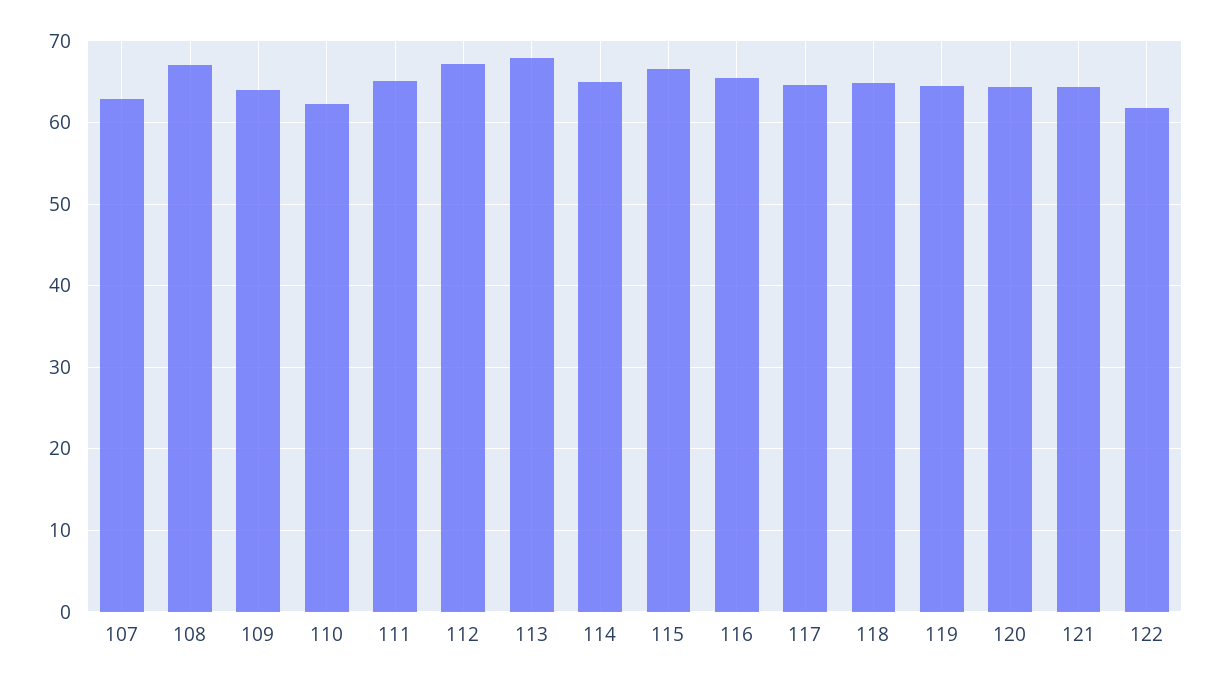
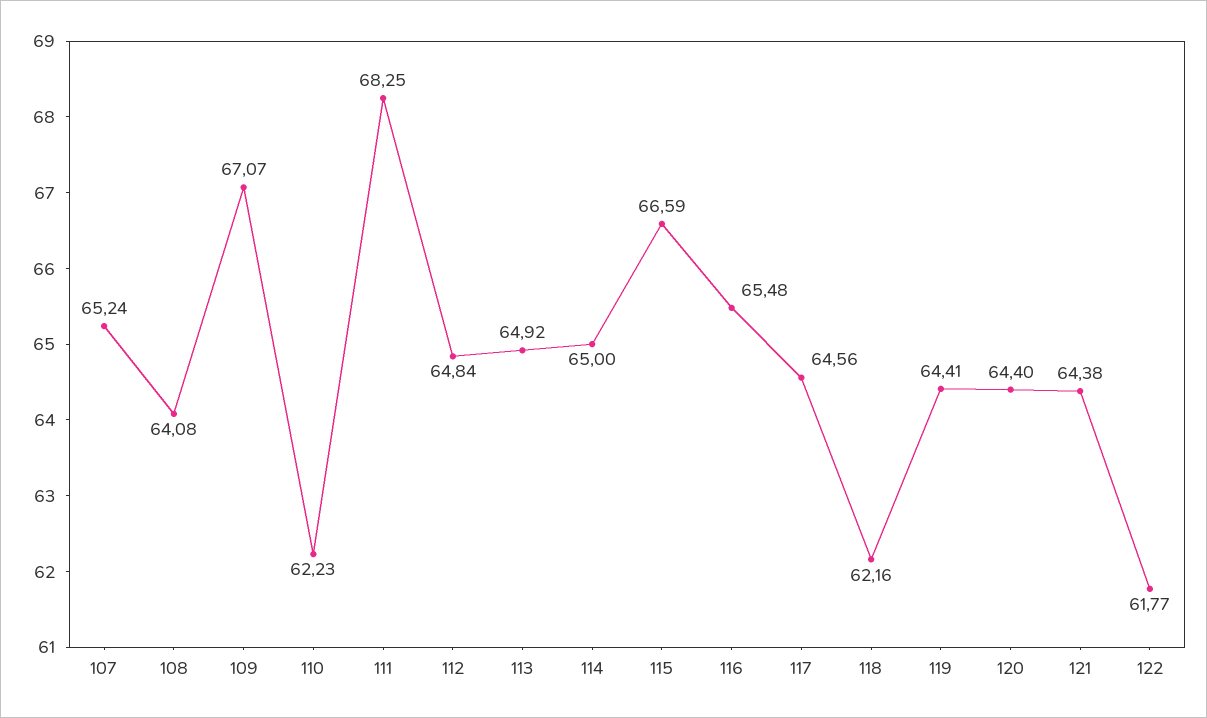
107: 63 -> 65.24
108: 67 -> 64.08
109: 64 -> 67.07
111: 65 -> 68.25
112: 67 -> 64.84
113: 68 -> 64.92
118: 65 -> 62.16

